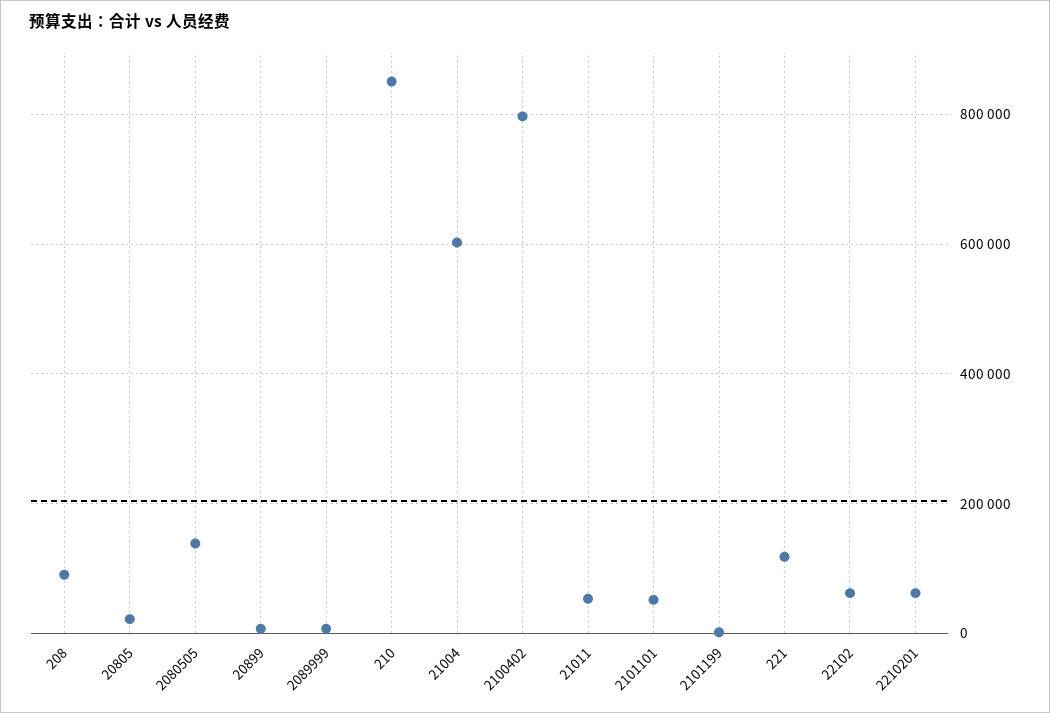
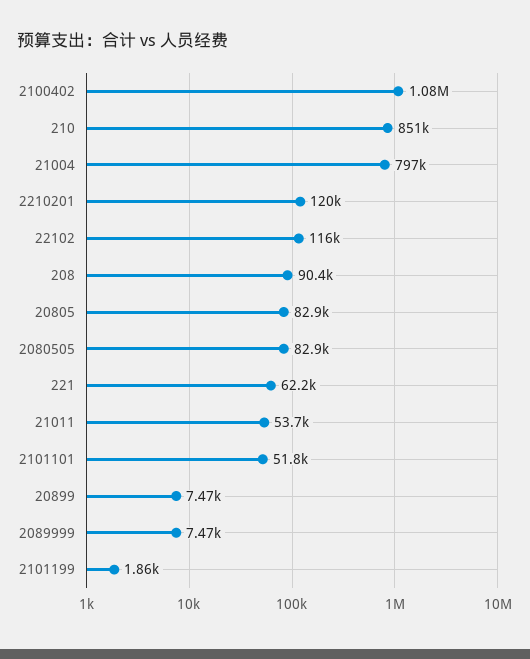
20805: 20000 -> 82900
2080505: 140000 -> 82900
21004: 600000 -> 797000
2100402: 800000 -> 1080000
221: 120000 -> 62200
22102: 60000 -> 116000
2210201: 60000 -> 120000

